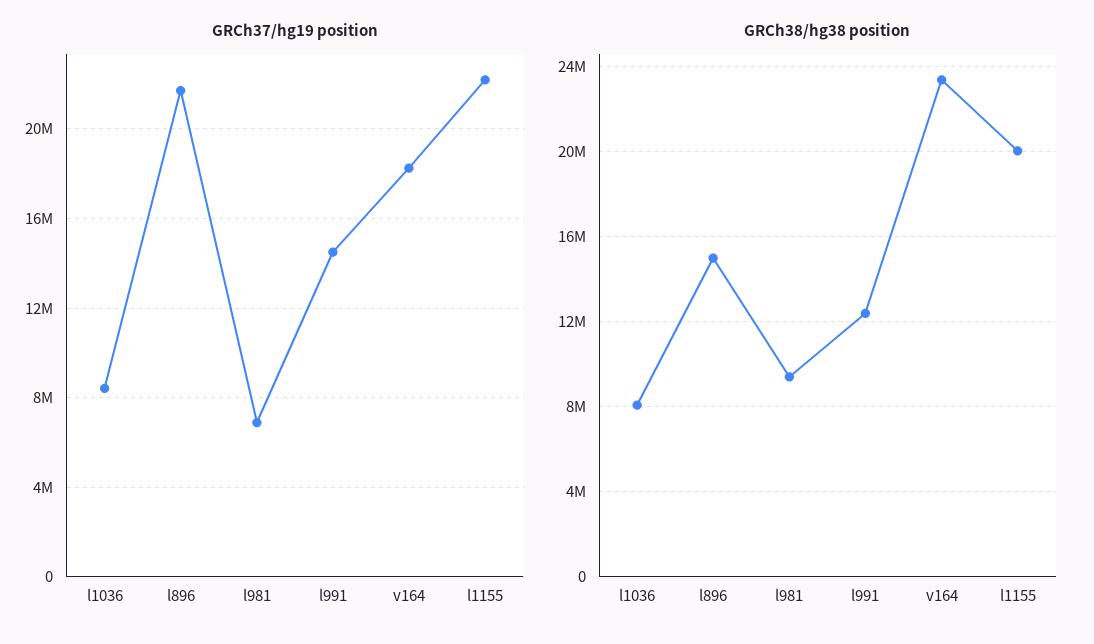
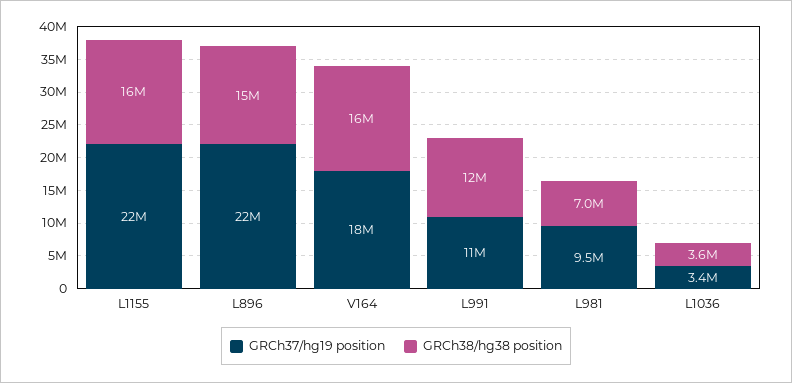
GRCh37/hg19 position, l1036: 8500000 -> 3400000
GRCh37/hg19 position, l981: 7000000 -> 9500000
GRCh37/hg19 position, l991: 14500000 -> 11000000
GRCh38/hg38 position, l1036: 8000000 -> 3600000
GRCh38/hg38 position, l981: 9500000 -> 7000000
GRCh38/hg38 position, v164: 23500000 -> 16000000
GRCh38/hg38 position, l1155: 20000000 -> 16000000

